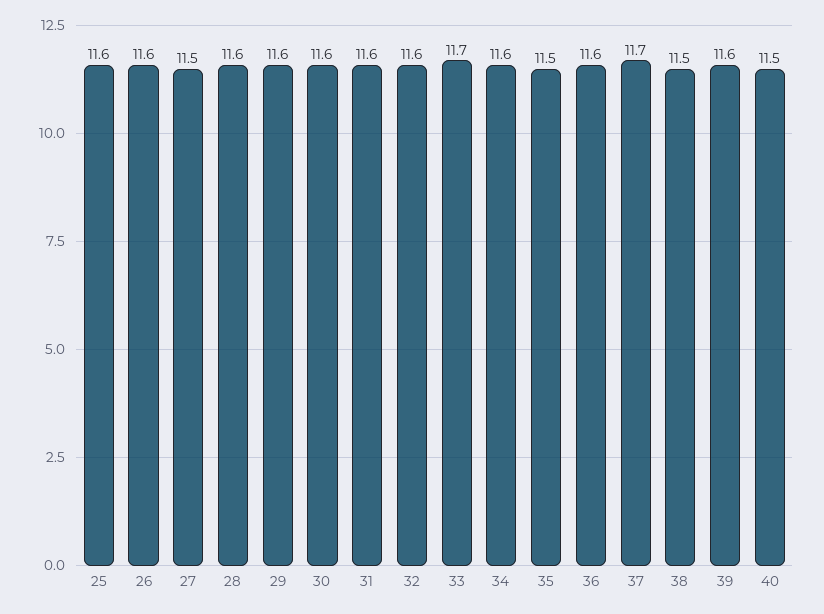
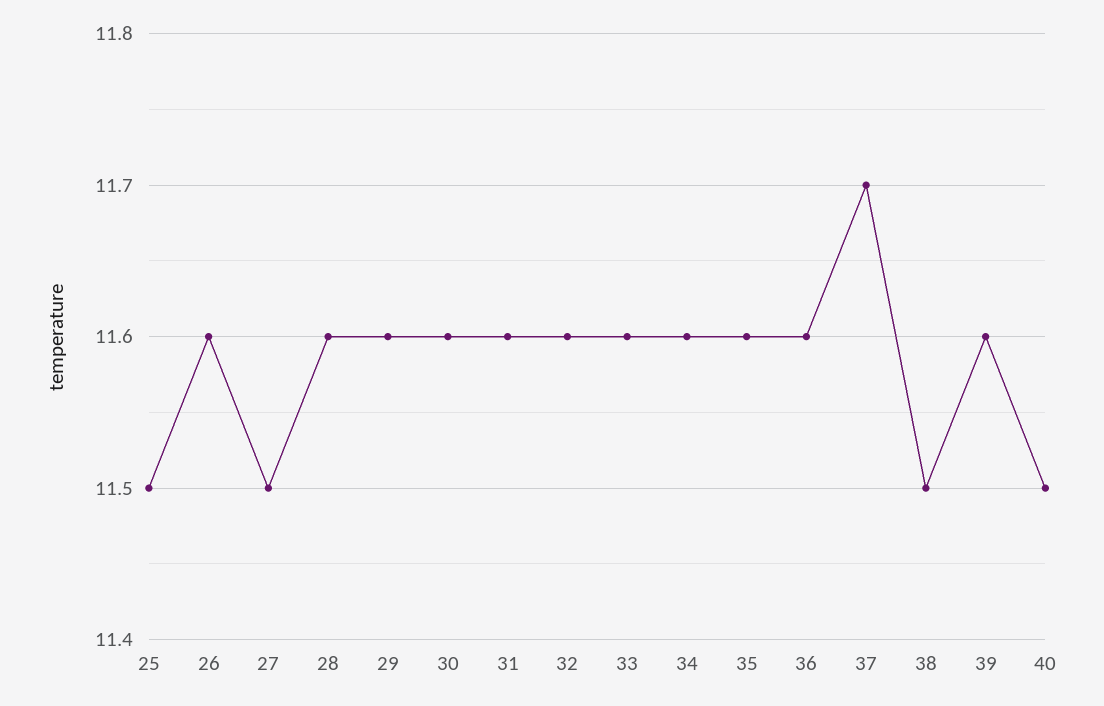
25: 11.6 -> 11.5
33: 11.7 -> 11.6
35: 11.5 -> 11.6

